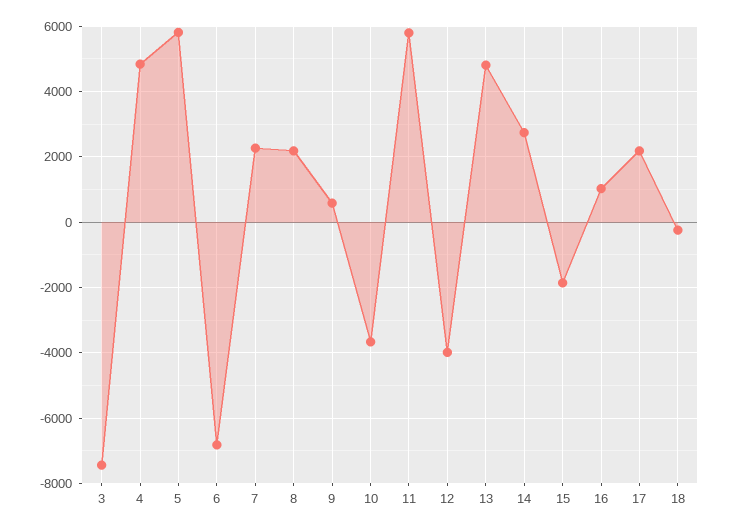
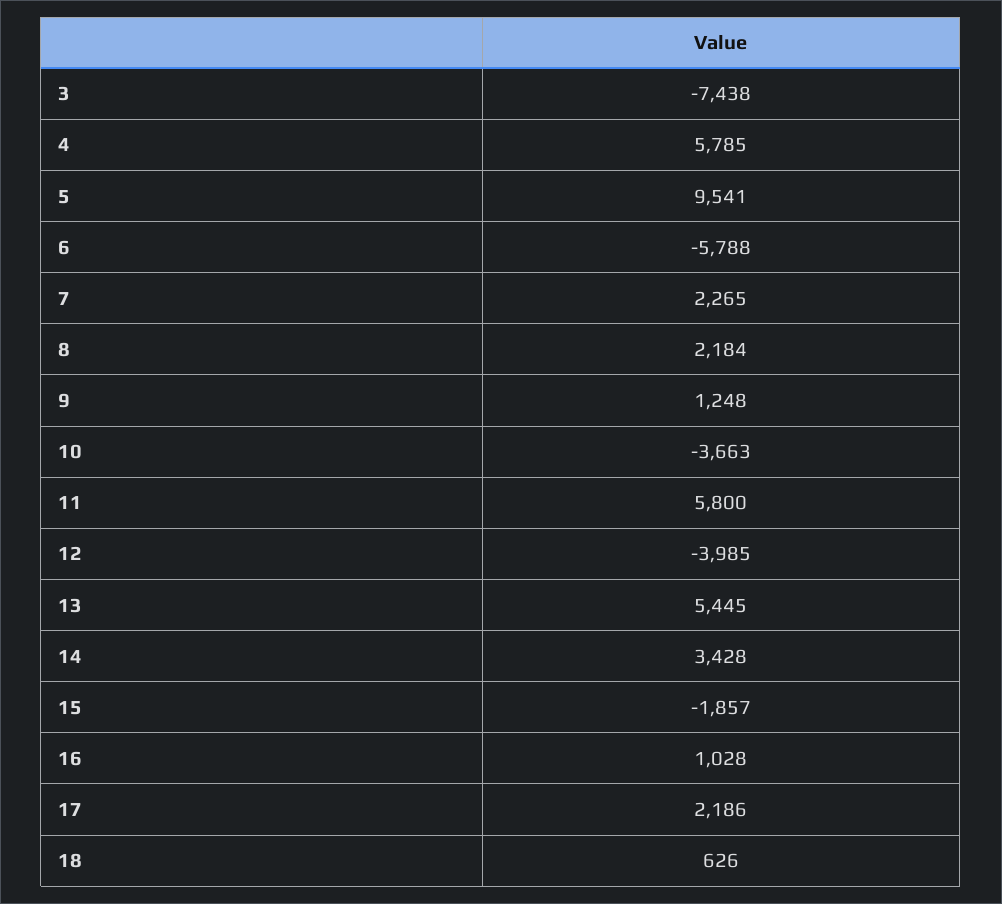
4: 4800 -> 5785
5: 5800 -> 9541
6: -6800 -> -5788
9: 600 -> 1248
13: 4800 -> 5445
14: 2800 -> 3428
18: -200 -> 626

